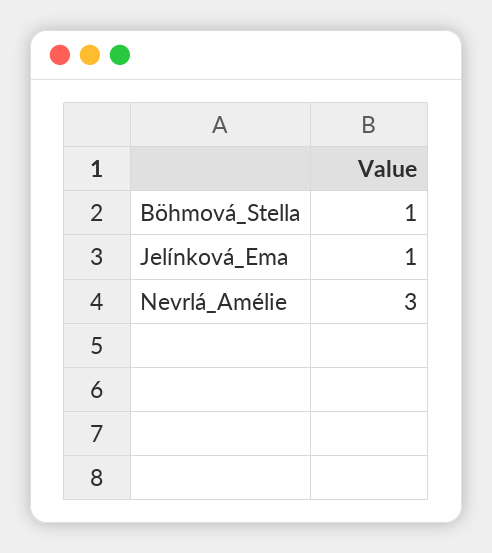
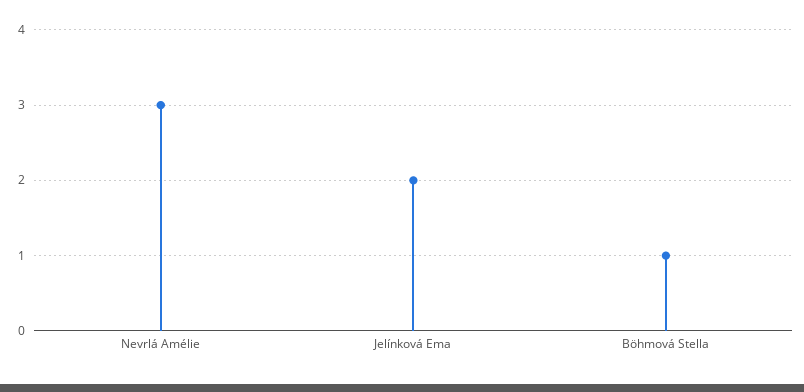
Jelínková_Ema: 1 -> 2

